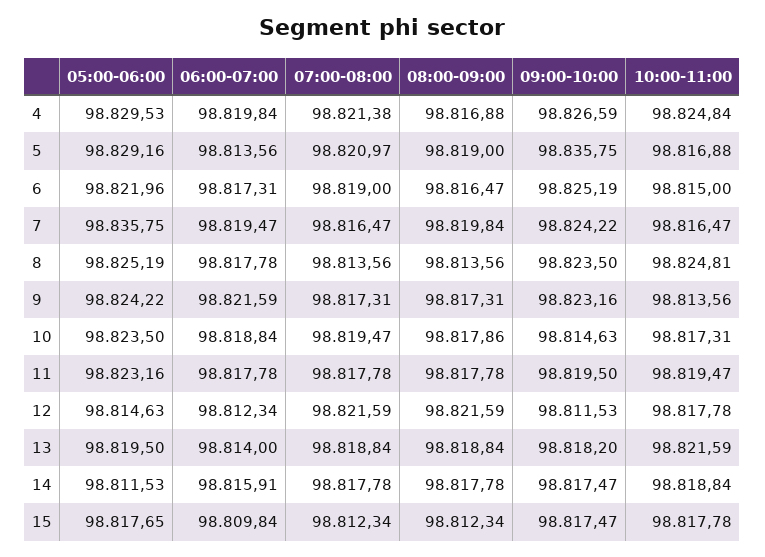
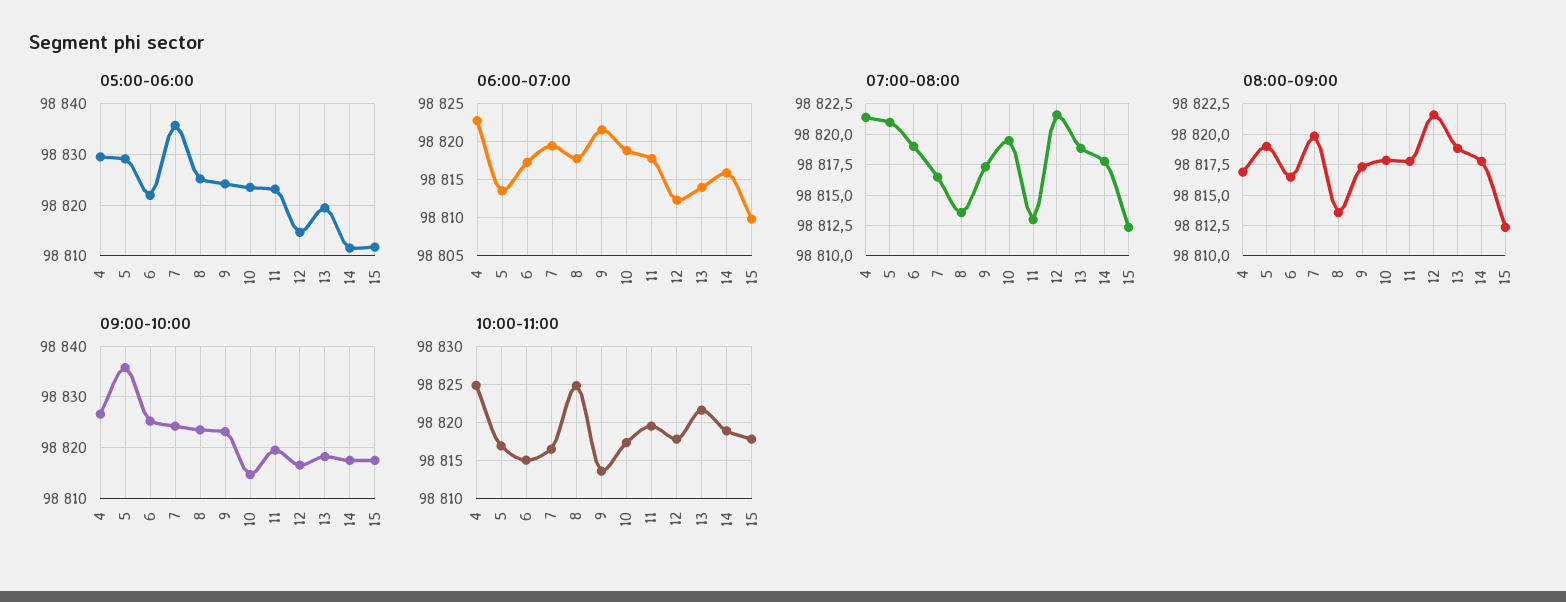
06:00-07:00, 4: 98819.84 -> 98823
07:00-08:00, 11: 98817.78 -> 98813
09:00-10:00, 12: 98811.53 -> 98816
05:00-06:00, 15: 98817.65 -> 98812

